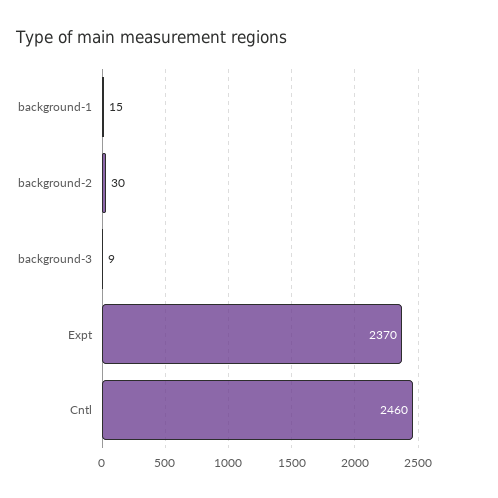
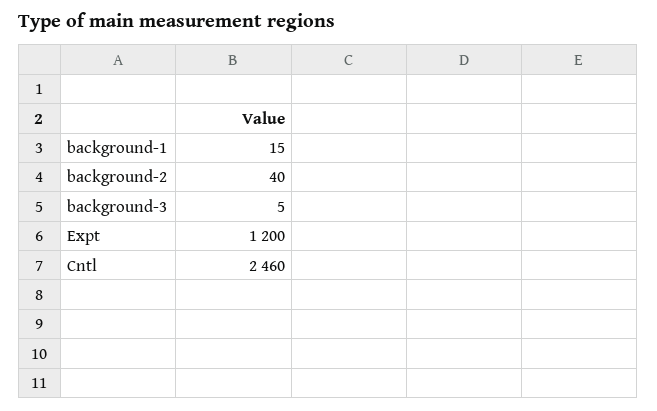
background-2: 30 -> 40
background-3: 9 -> 5
Expt: 2370 -> 1200

